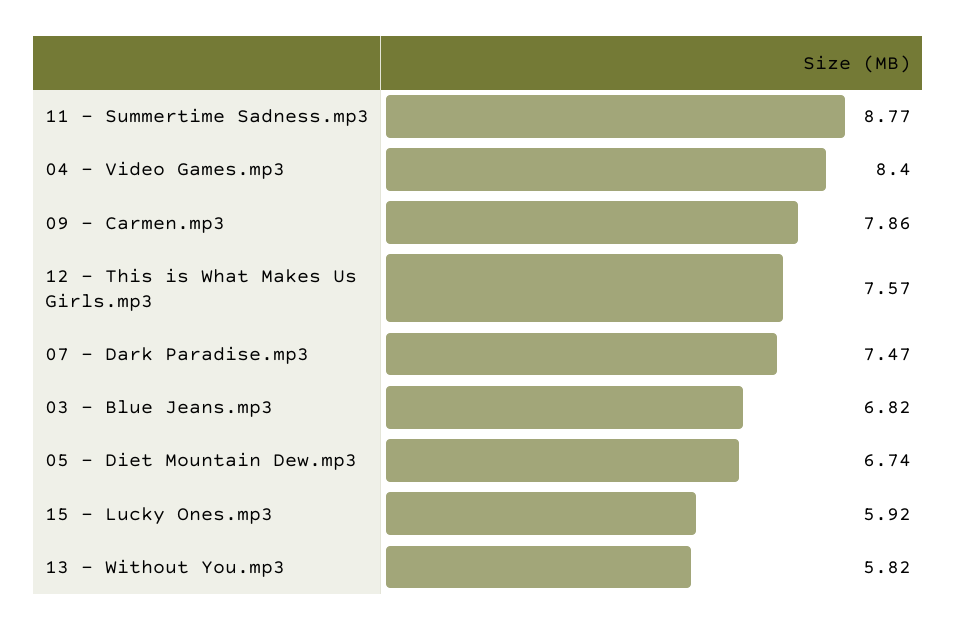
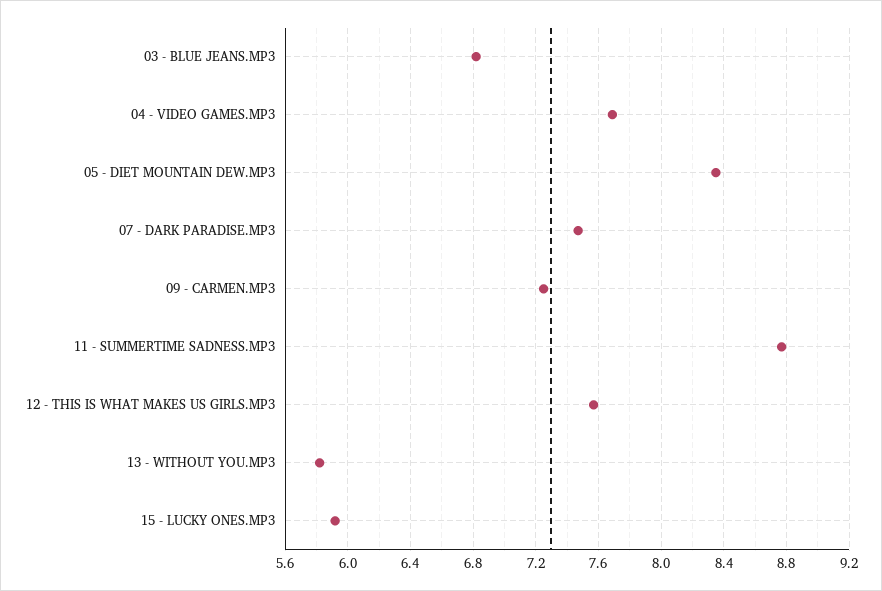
04 - Video Games.mp3: 8.4 -> 7.7
09 - Carmen.mp3: 7.86 -> 7.25
05 - Diet Mountain Dew.mp3: 6.74 -> 8.35

